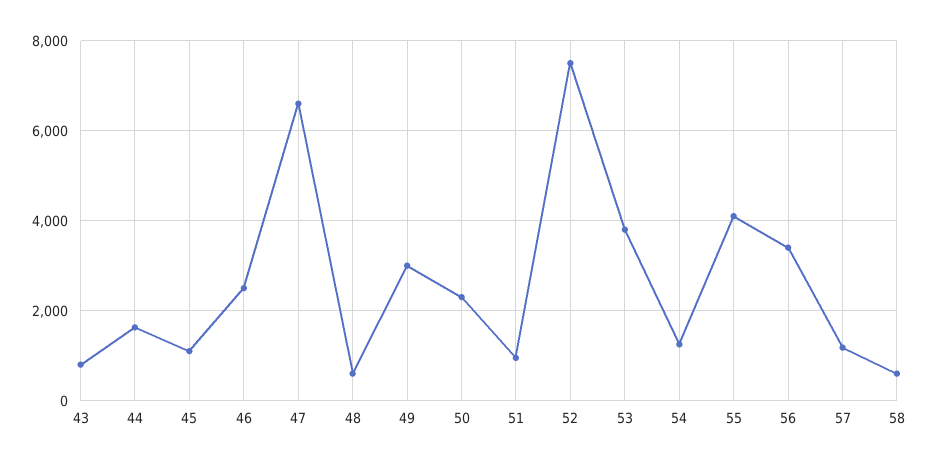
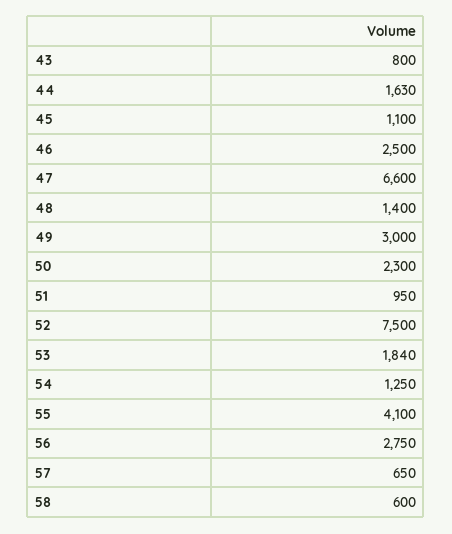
48: 600 -> 1400
53: 3800 -> 1840
56: 3400 -> 2750
57: 1200 -> 650

